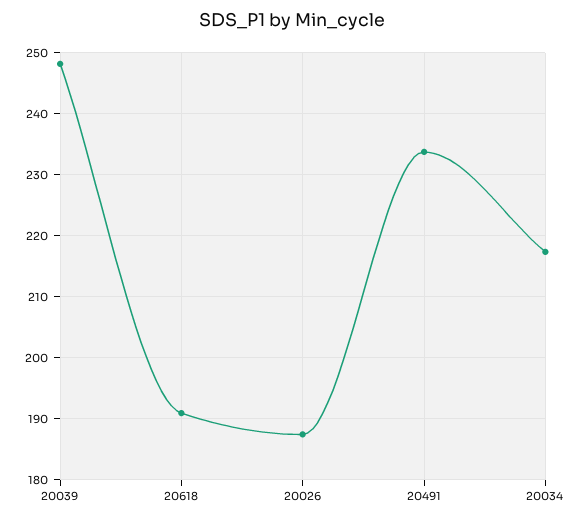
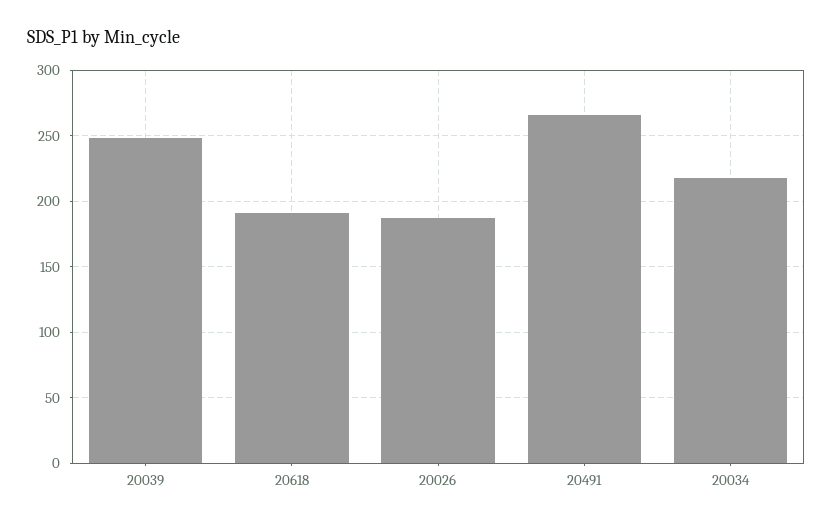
20491: 234 -> 265

